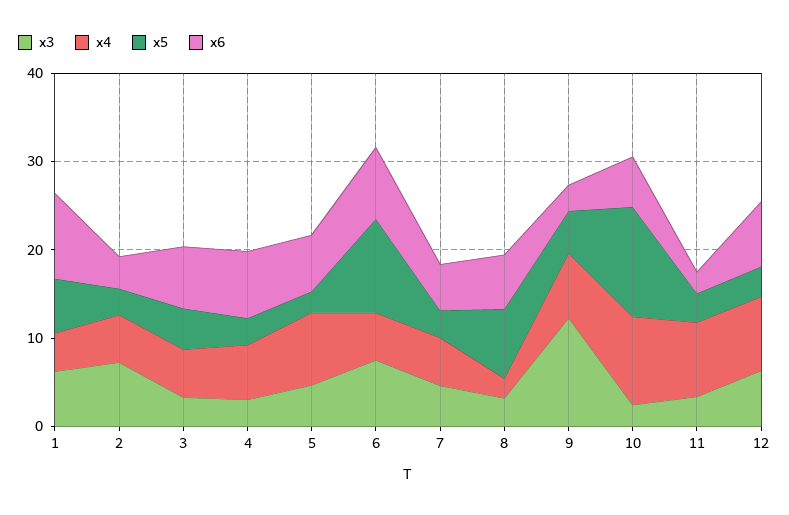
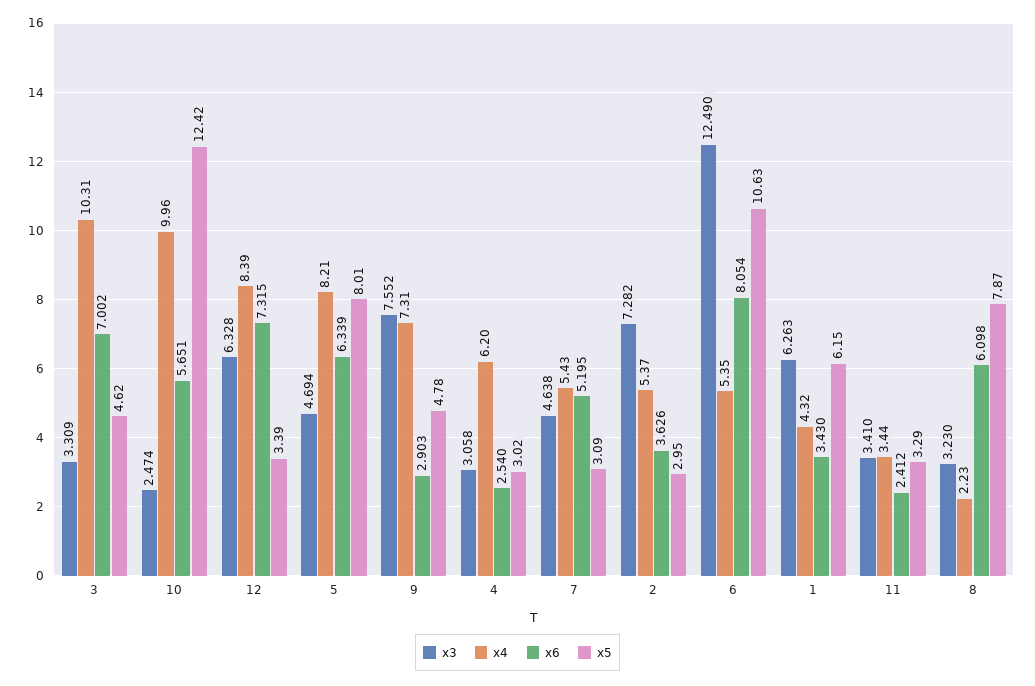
x6, 1: 10 -> 3.43
x4, 3: 6 -> 10.31
x6, 4: 8 -> 2.54
x5, 5: 2 -> 8.01
x3, 6: 8 -> 12.49
x3, 9: 12 -> 7.552
x4, 11: 8 -> 3.44

